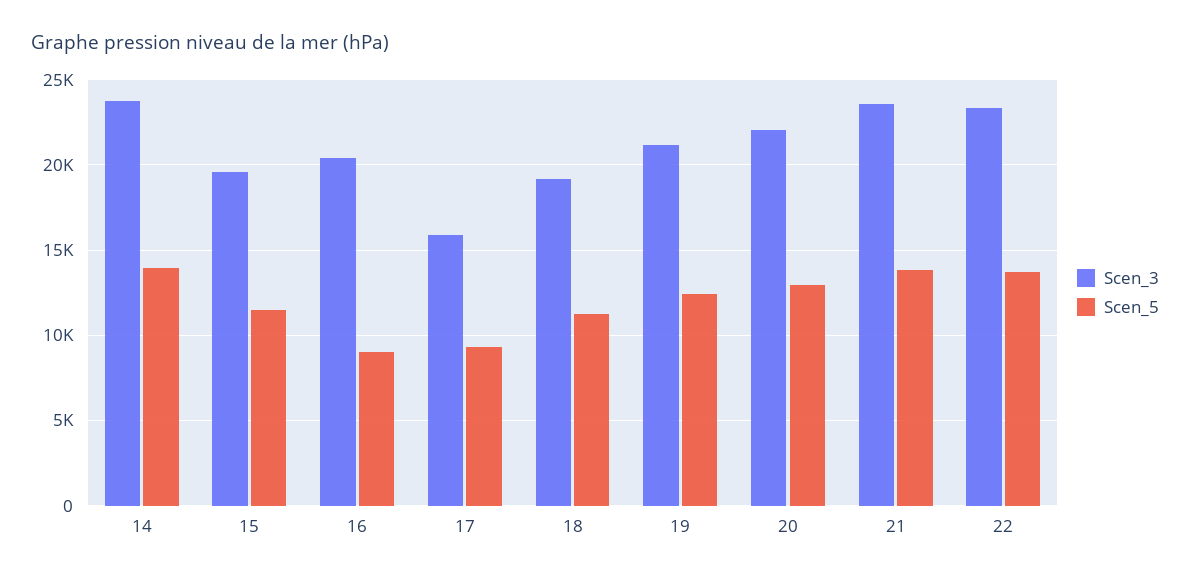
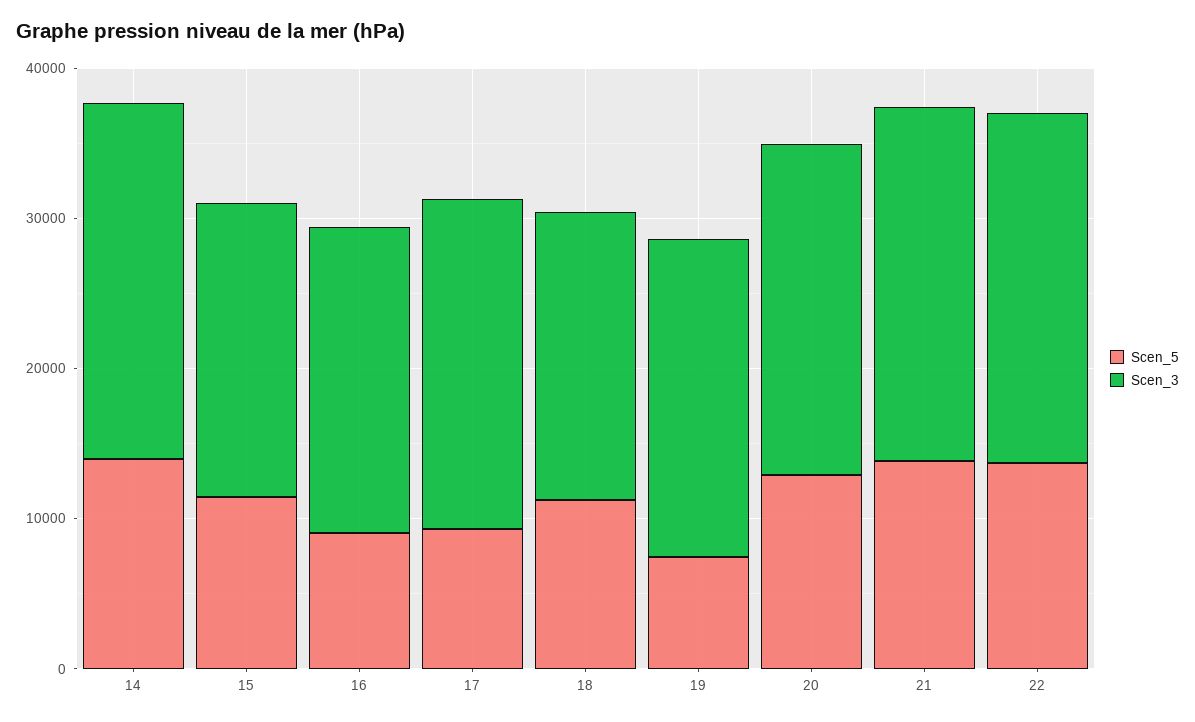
Scen_3, 17: 16000 -> 22000
Scen_5, 19: 12500 -> 8000

